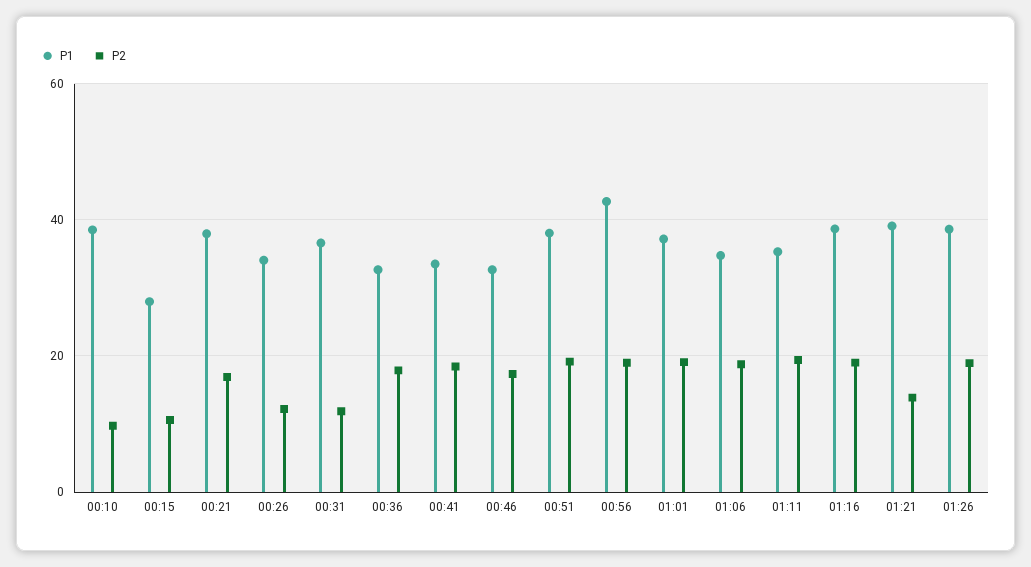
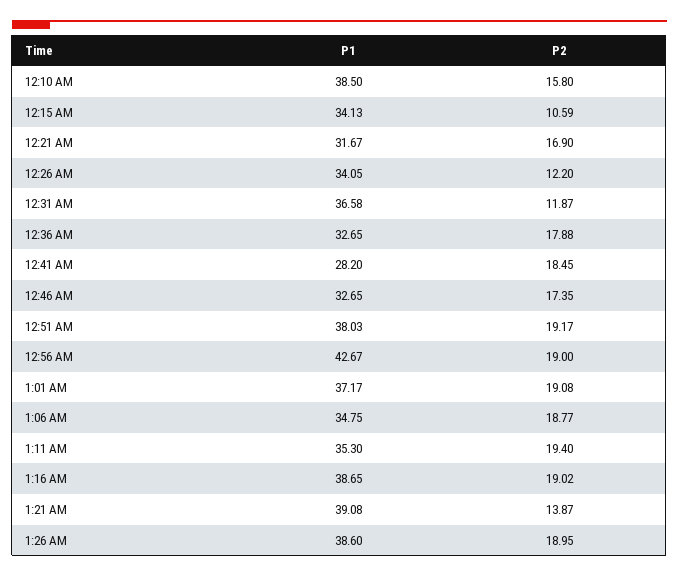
P2, 00:10: 10 -> 15.8
P1, 00:15: 28 -> 34.13
P1, 00:21: 38 -> 31.67
P1, 00:41: 34 -> 28.2

